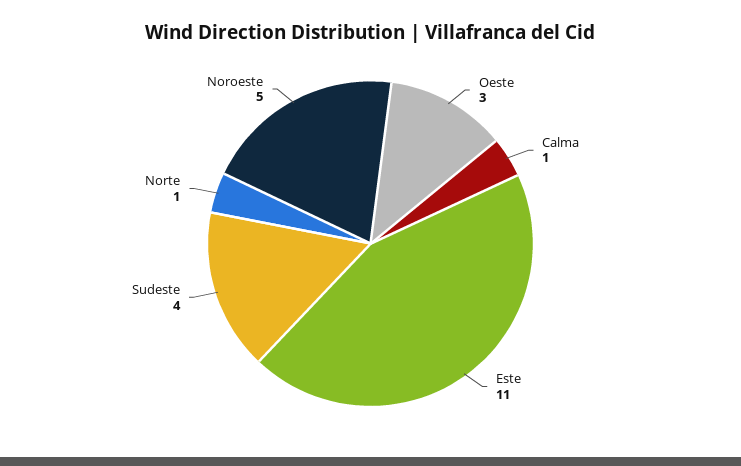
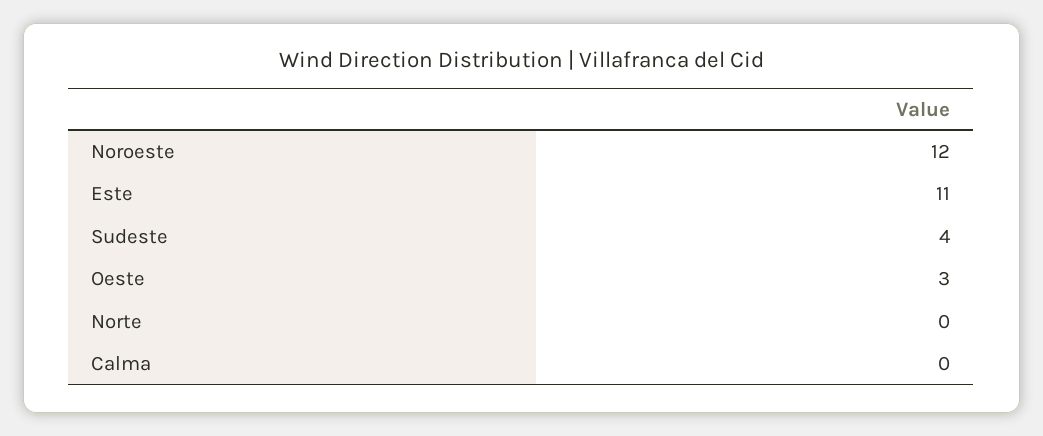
Calma: 1 -> 0
Norte: 1 -> 0
Noroeste: 5 -> 12

